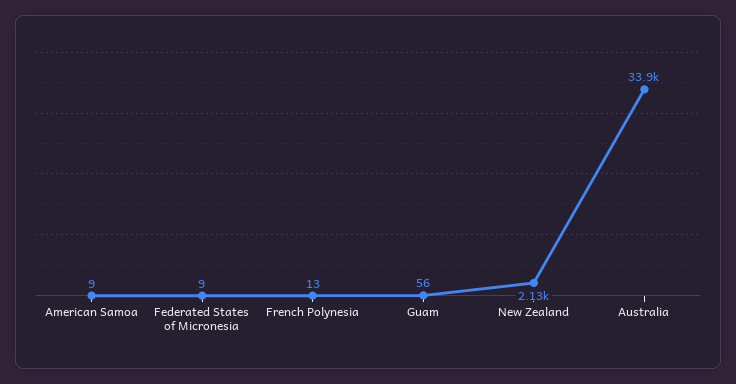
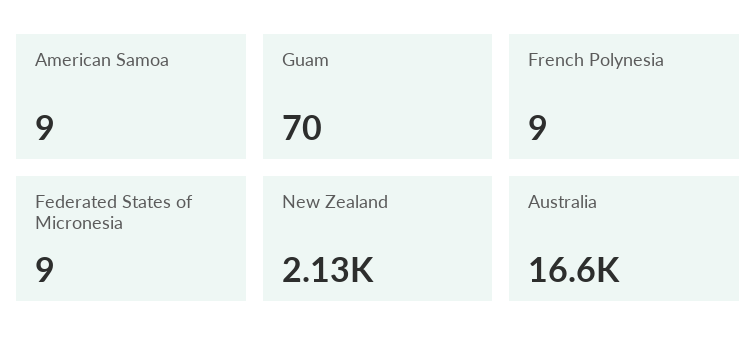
French Polynesia: 13 -> 9
Guam: 56 -> 70
Australia: 33900 -> 16600

